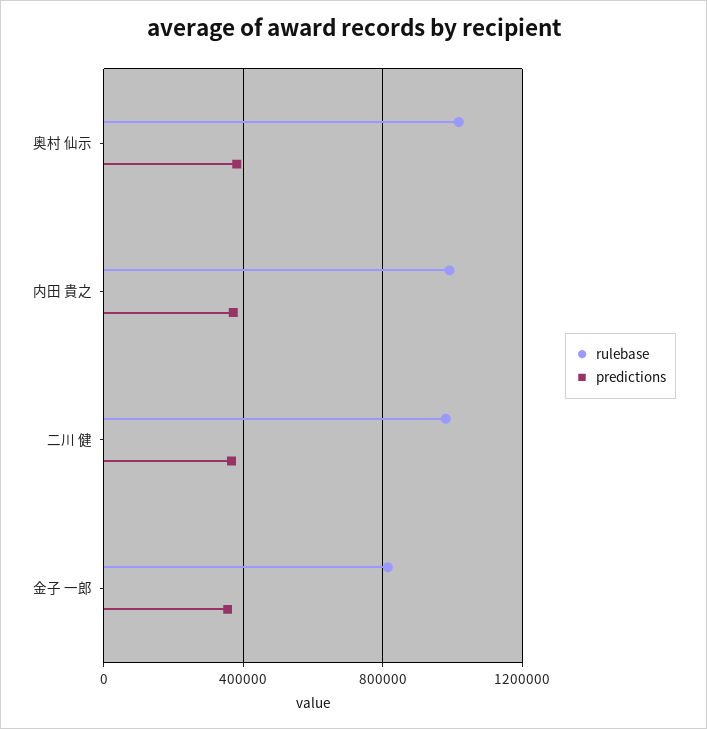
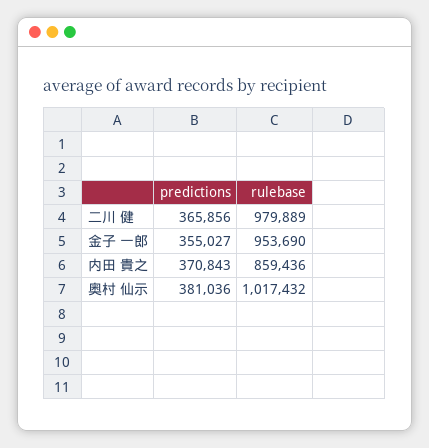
rulebase, 内田 貴之: 1000000 -> 859436
rulebase, 金子 一郎: 800000 -> 953690

